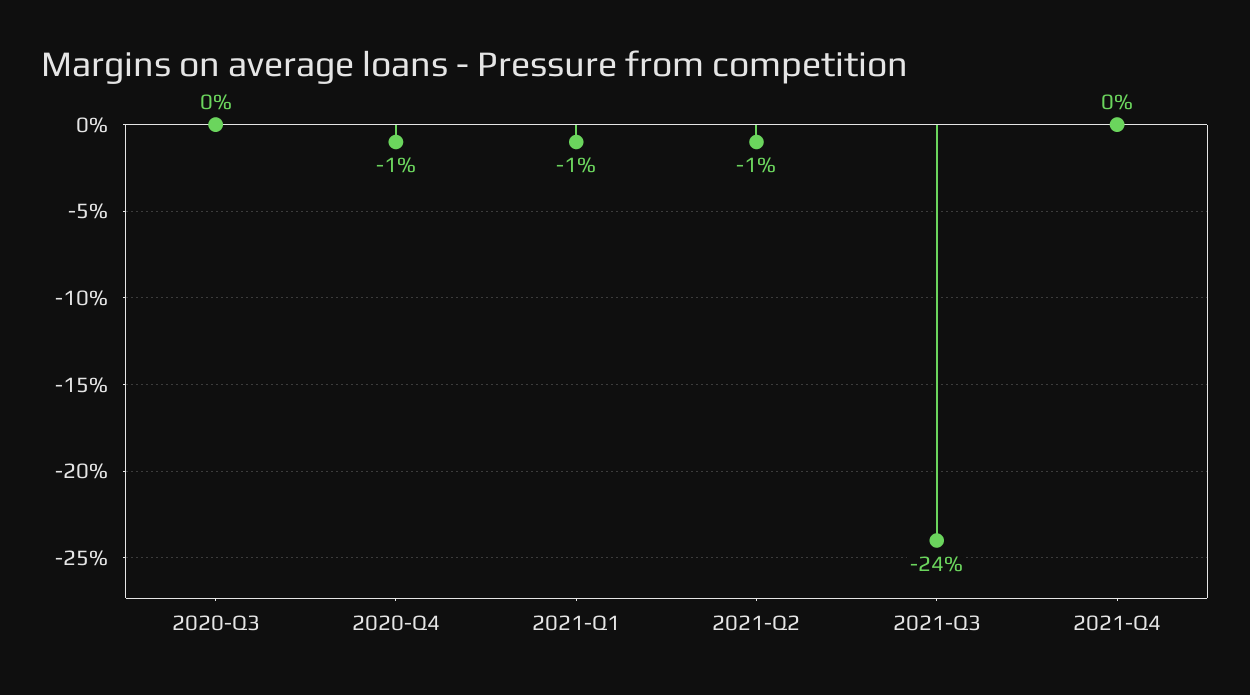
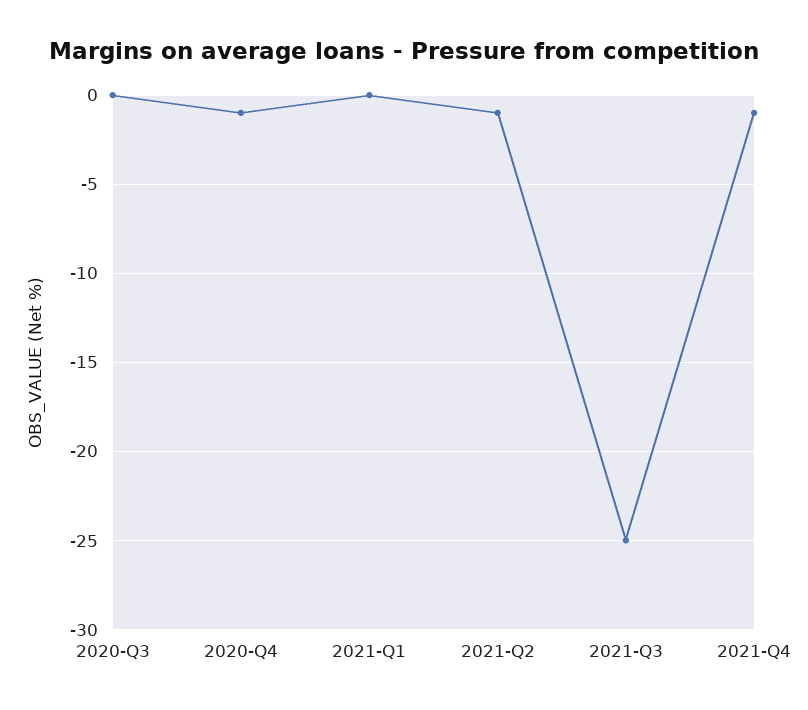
2021-Q1: -1 -> 0
2021-Q3: -24 -> -25
2021-Q4: 0 -> -1

